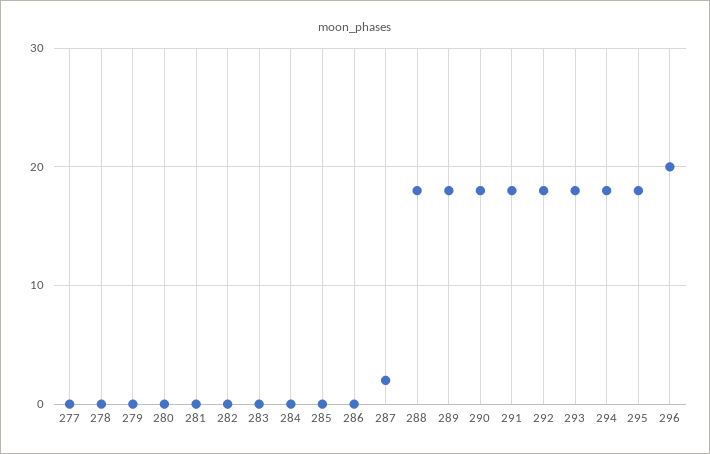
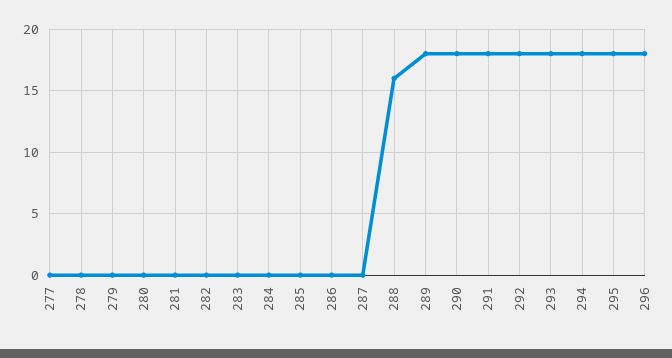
287: 2 -> 0
288: 18 -> 16
296: 20 -> 18

